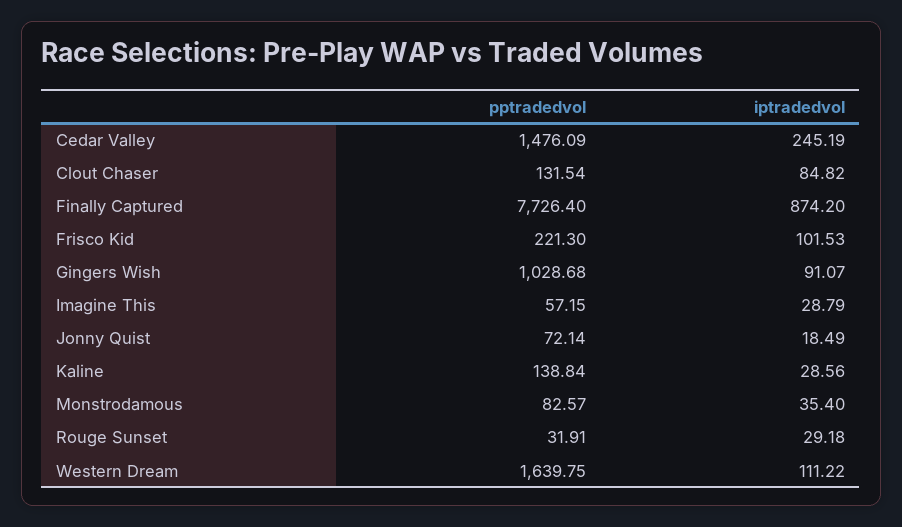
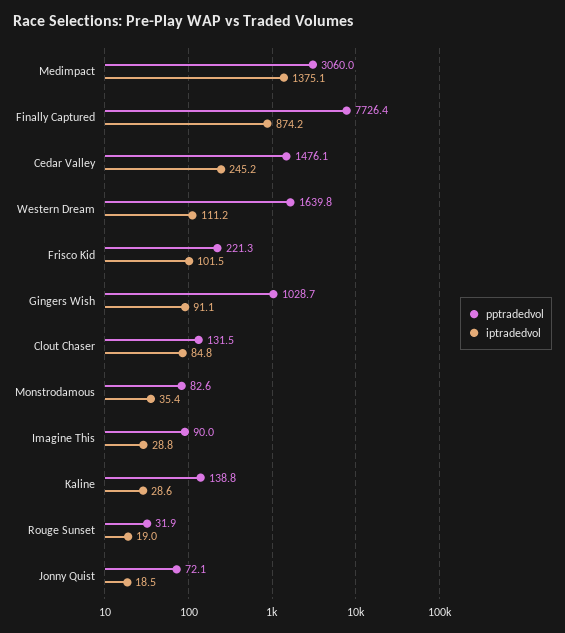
pptradedvol, Imagine This: 57.15 -> 90
iptradedvol, Rouge Sunset: 29.18 -> 19
pptradedvol, Medimpact: none -> 3060
iptradedvol, Medimpact: none -> 1375.1

